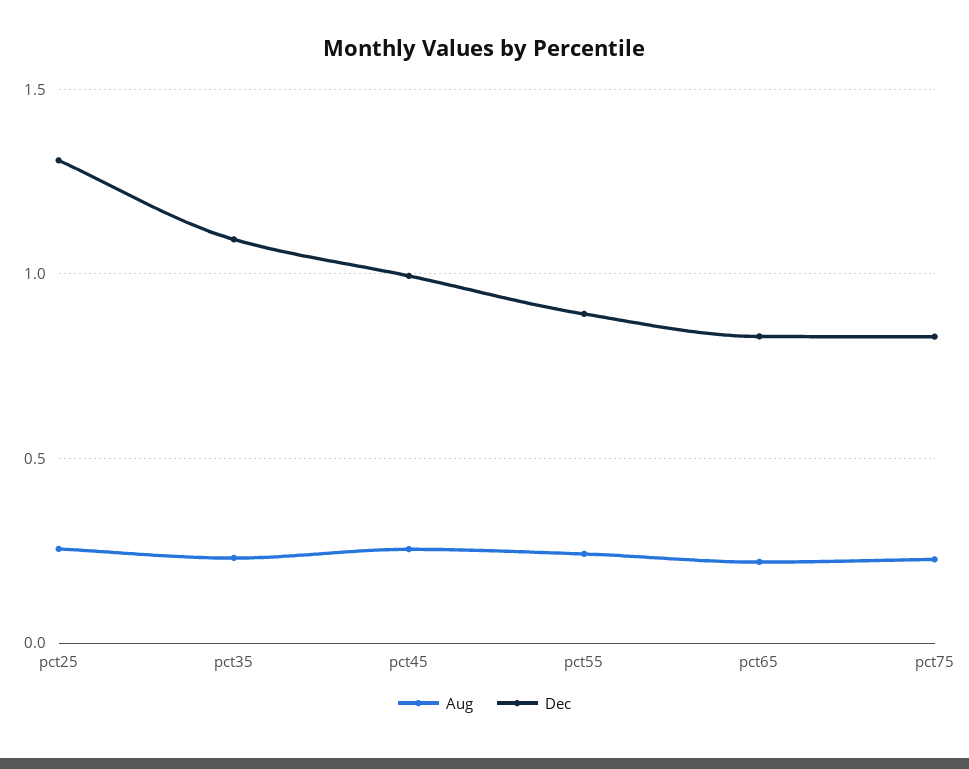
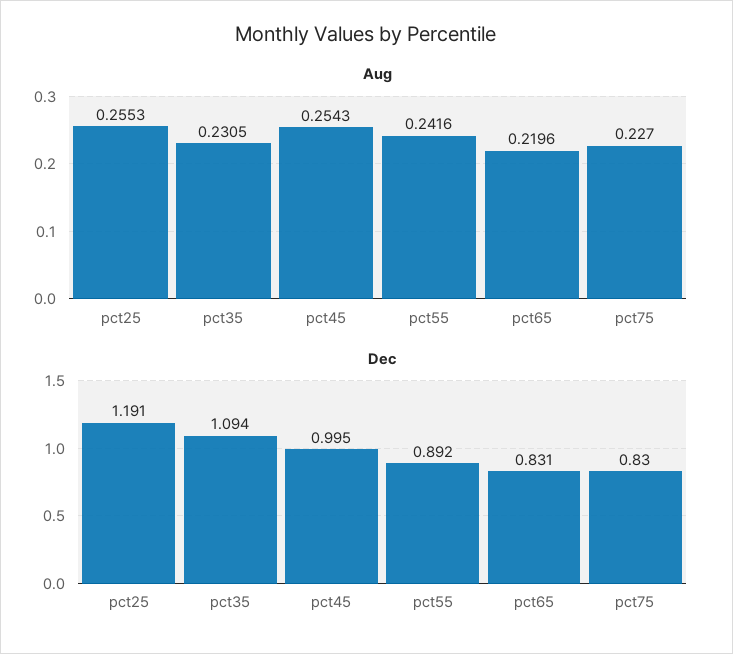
Dec, pct25: 1.3 -> 1.191

